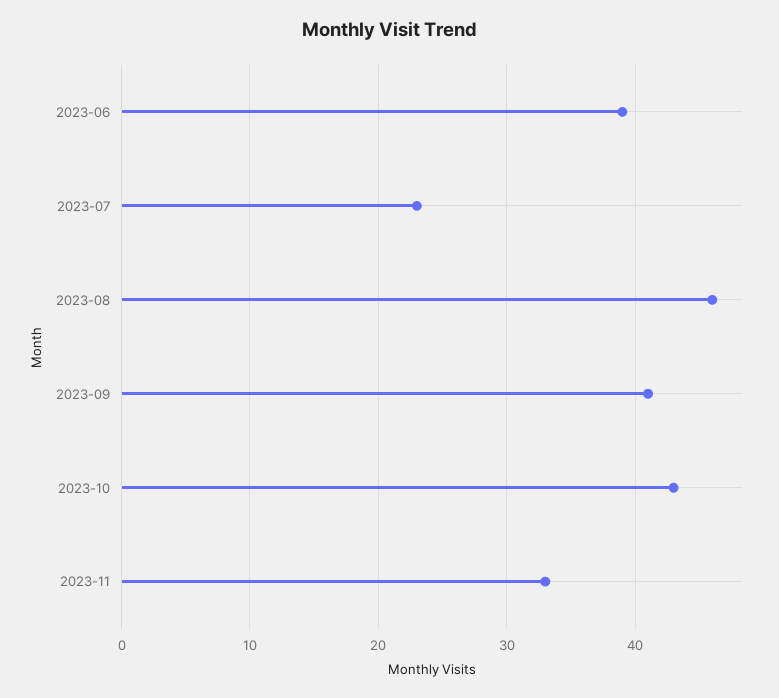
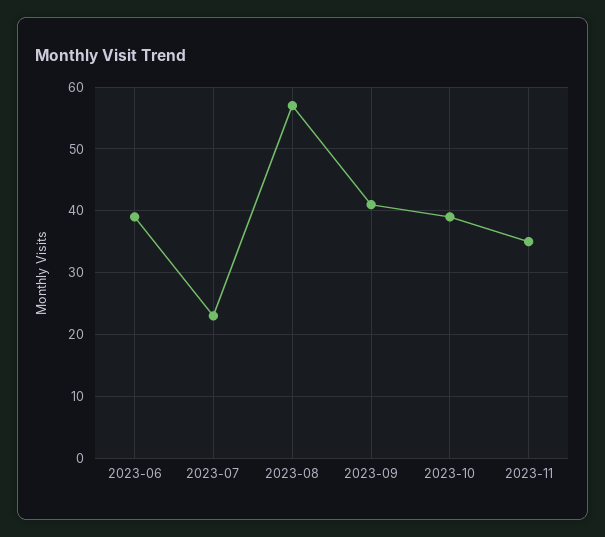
2023-08: 46 -> 57
2023-10: 43 -> 39
2023-11: 33 -> 35

